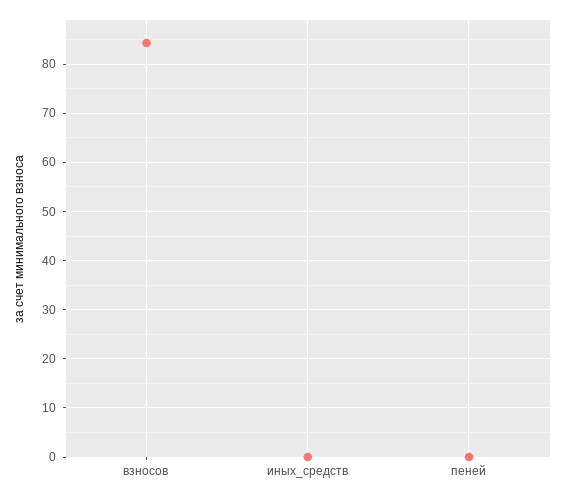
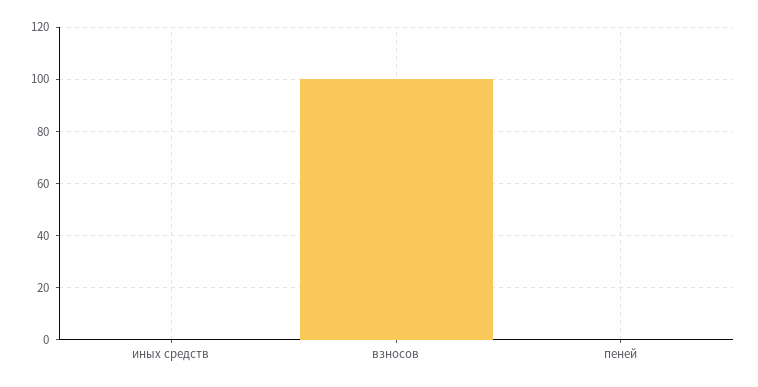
взносов: 84 -> 100

